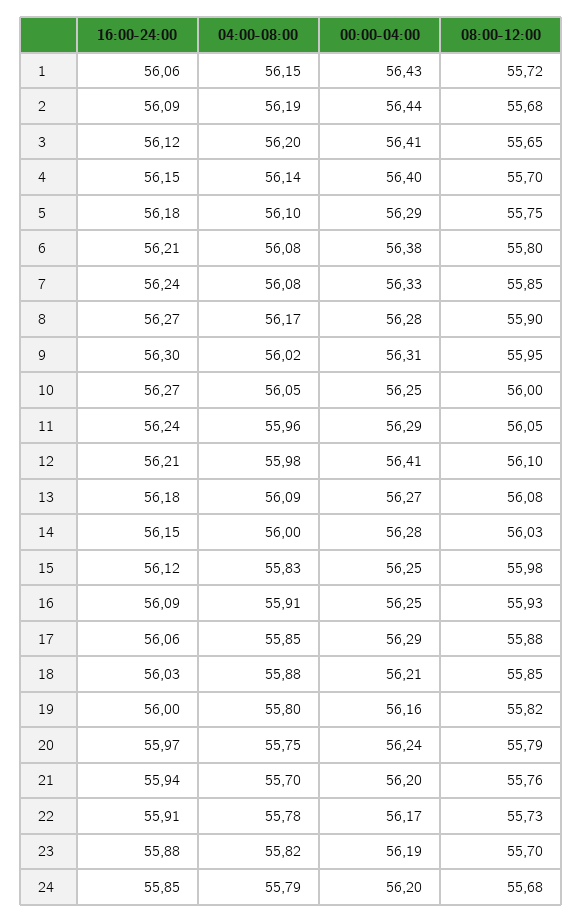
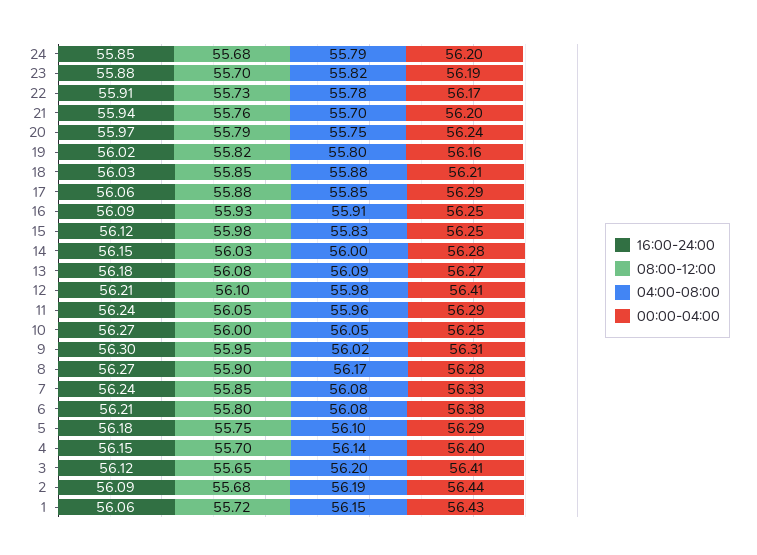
16:00-24:00, 19: 56 -> 56.02

